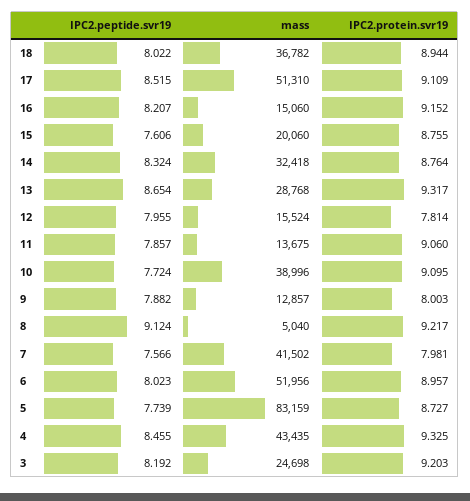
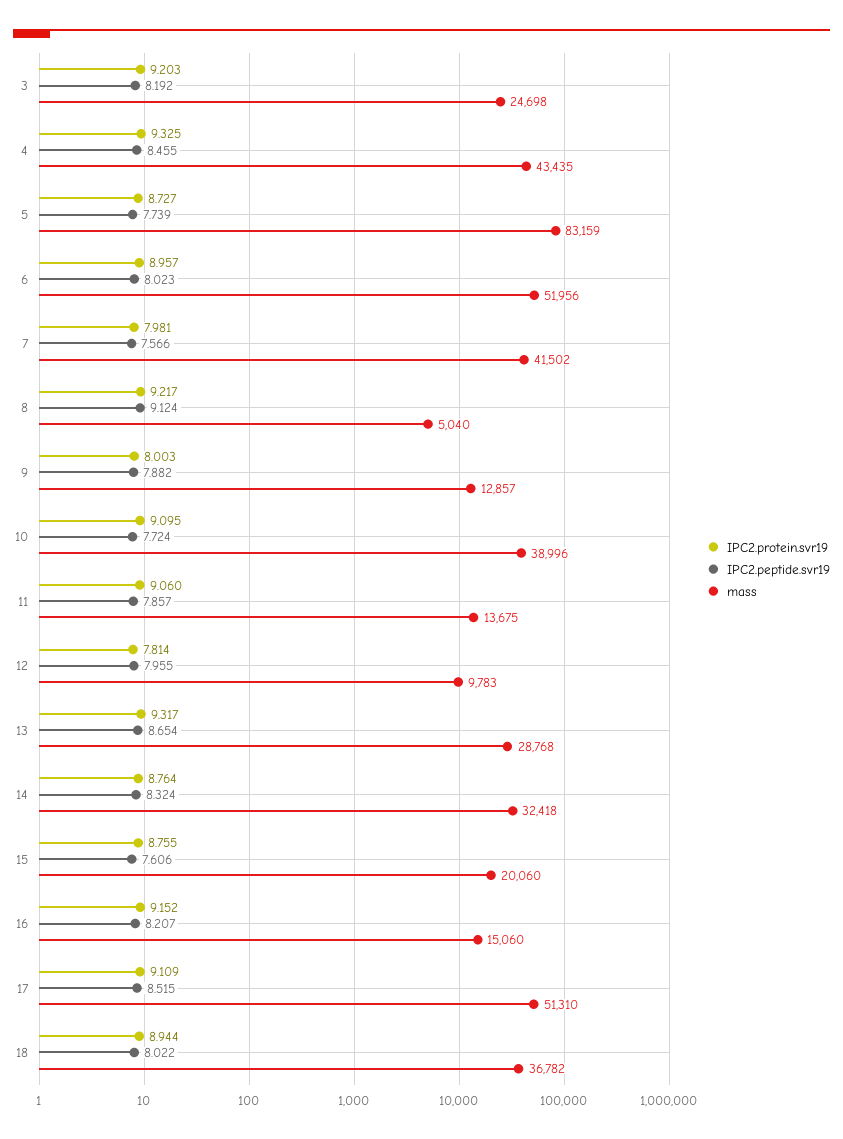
mass, 12: 15524 -> 9783

